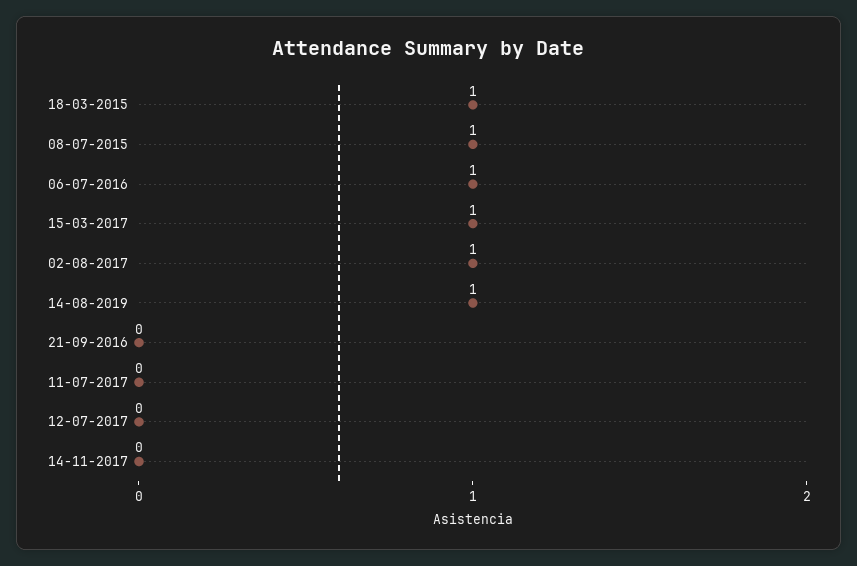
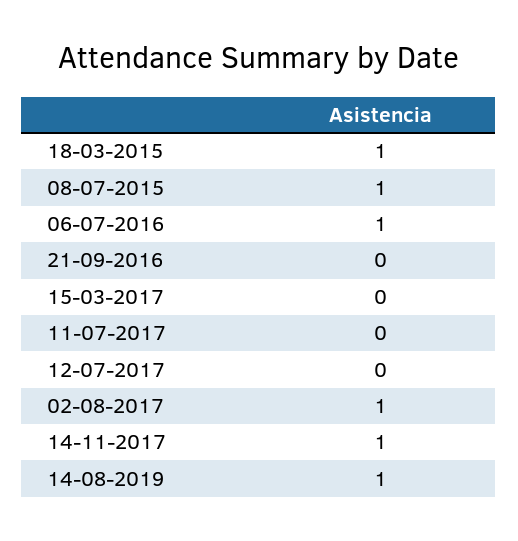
15-03-2017: 1 -> 0
14-11-2017: 0 -> 1

